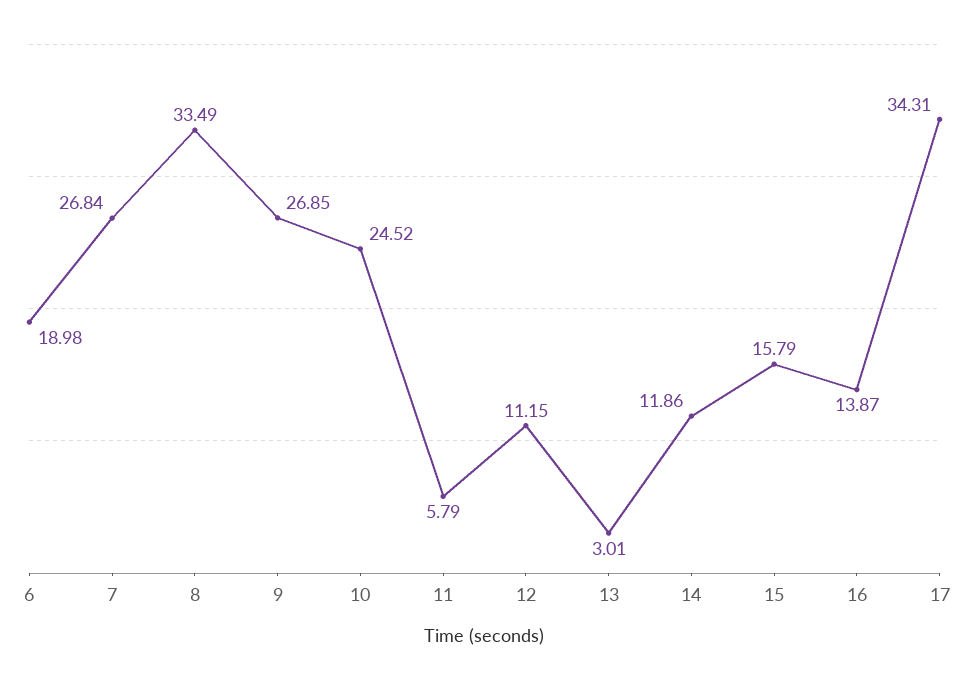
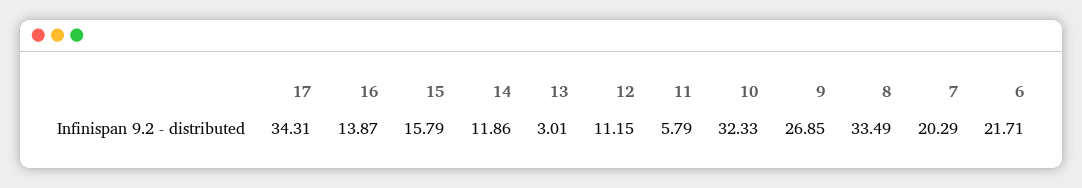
6: 18.98 -> 21.71
7: 26.84 -> 20.29
10: 24.52 -> 32.33

